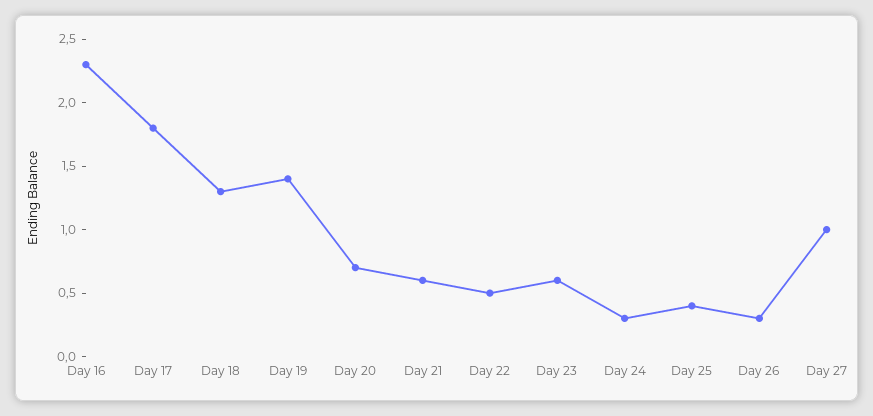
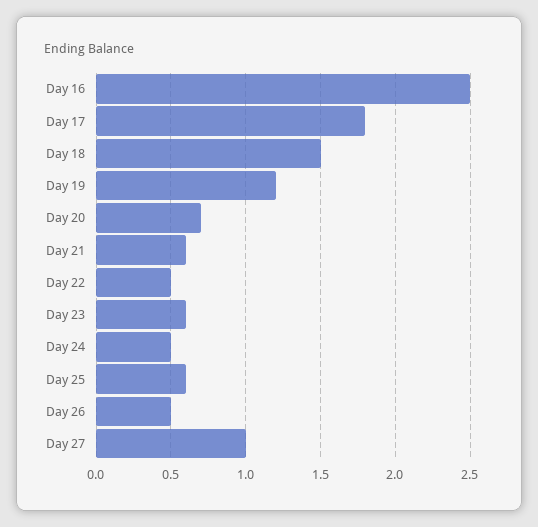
Day 16: 2.3 -> 2.5
Day 18: 1.3 -> 1.5
Day 19: 1.4 -> 1.2
Day 24: 0.3 -> 0.5
Day 25: 0.4 -> 0.6
Day 26: 0.3 -> 0.5

